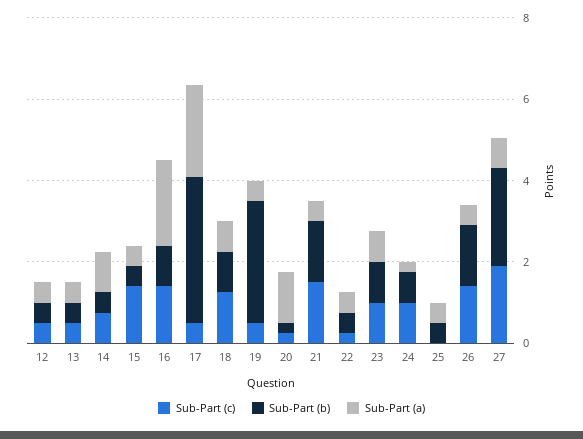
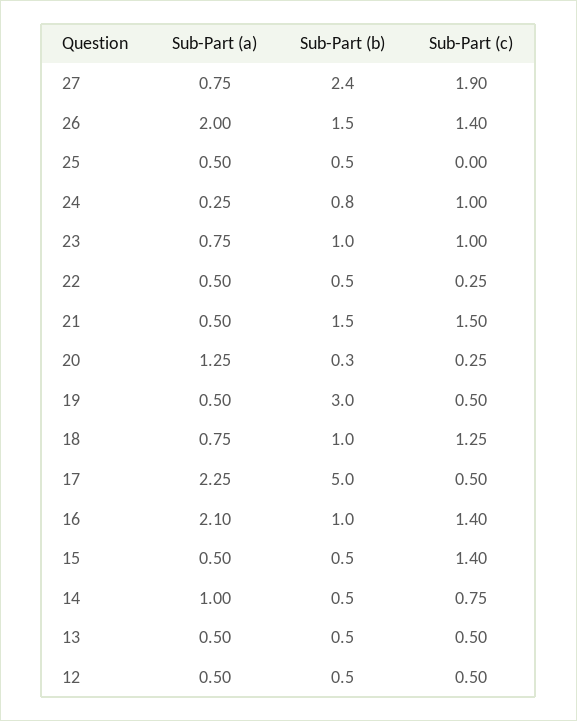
Sub-Part (b), 17: 3.5 -> 5
Sub-Part (a), 26: 0.5 -> 2

